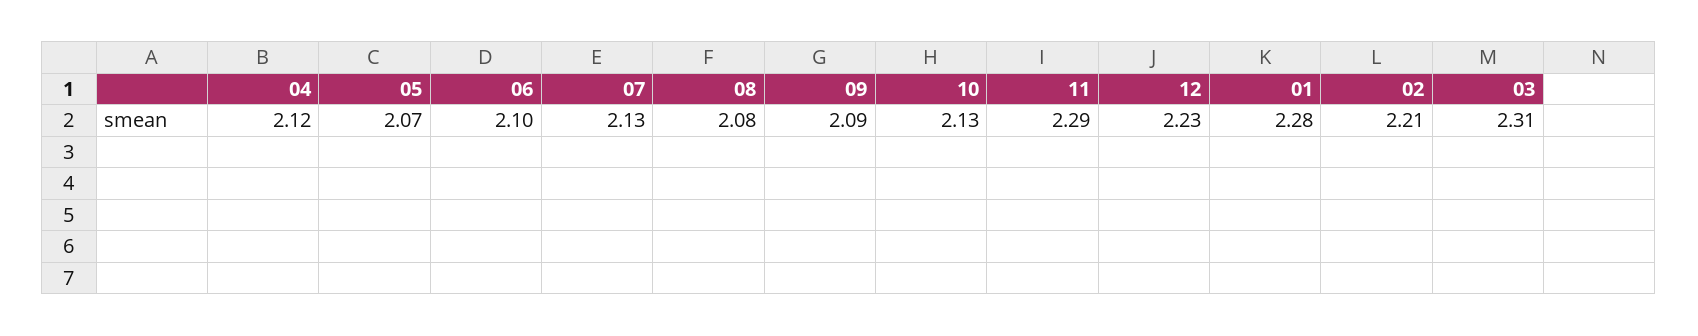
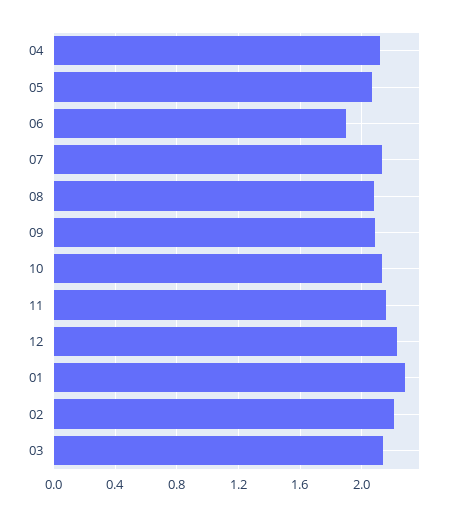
06: 2.1 -> 1.9
11: 2.29 -> 2.15
03: 2.31 -> 2.15

